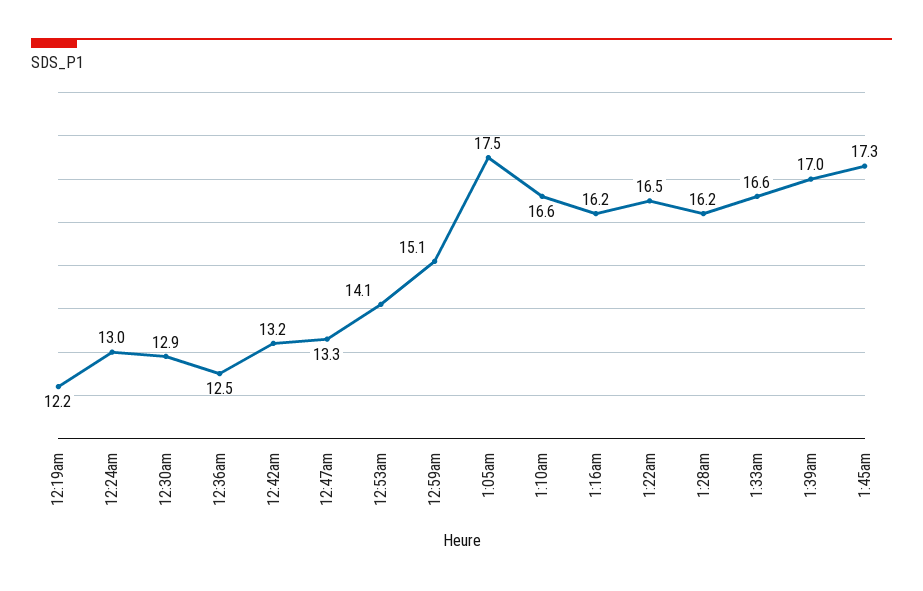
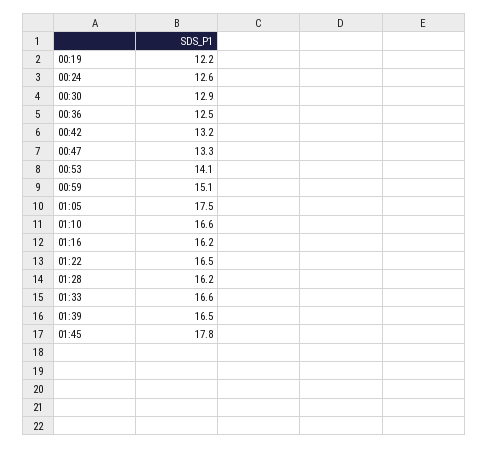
12:24am: 13 -> 12.6
1:39am: 17 -> 16.5
1:45am: 17.3 -> 17.8

